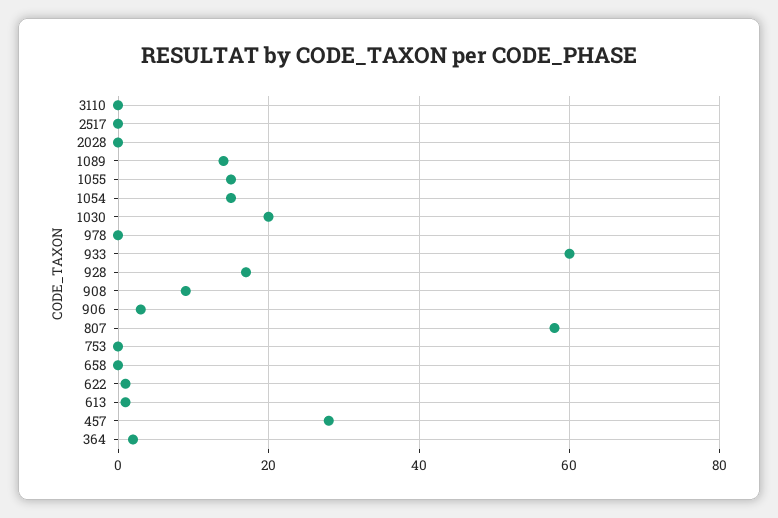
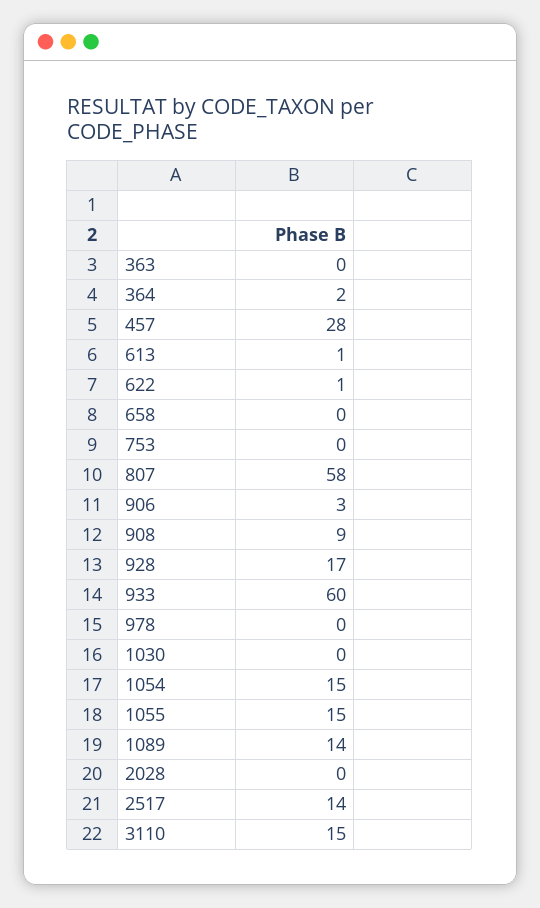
3110: 0 -> 15
2517: 0 -> 14
1030: 20 -> 0
363: none -> 0

